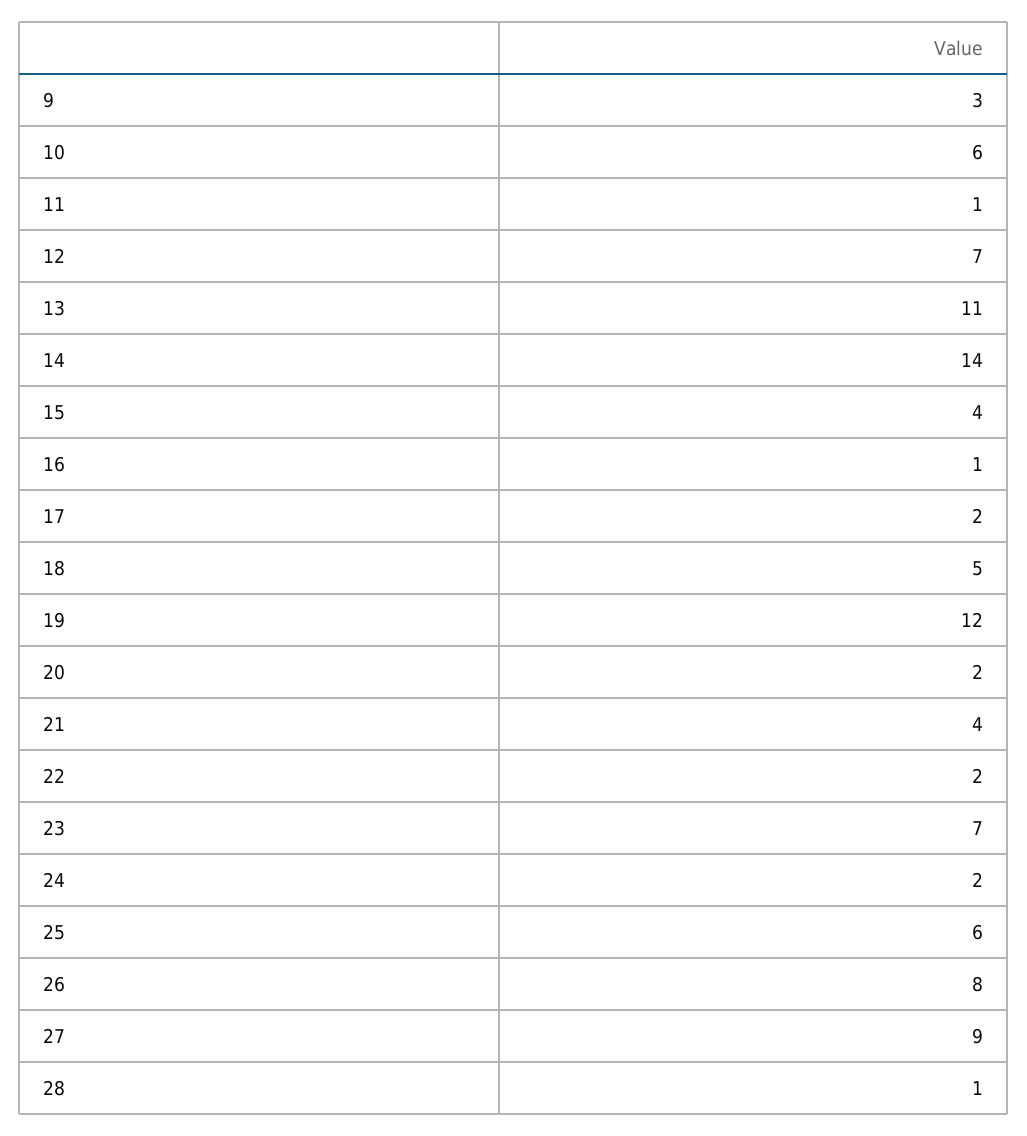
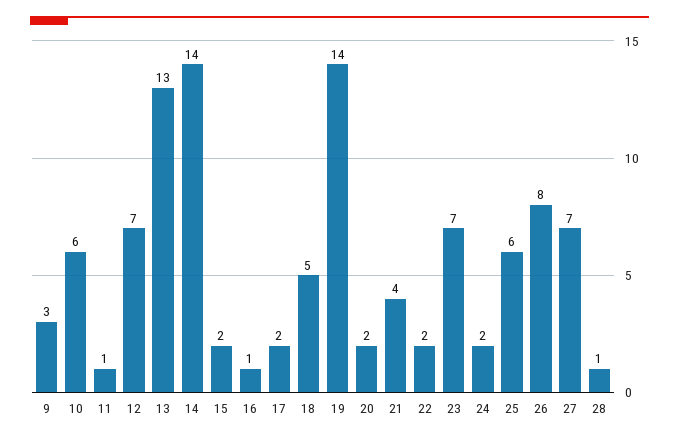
13: 11 -> 13
15: 4 -> 2
19: 12 -> 14
27: 9 -> 7

